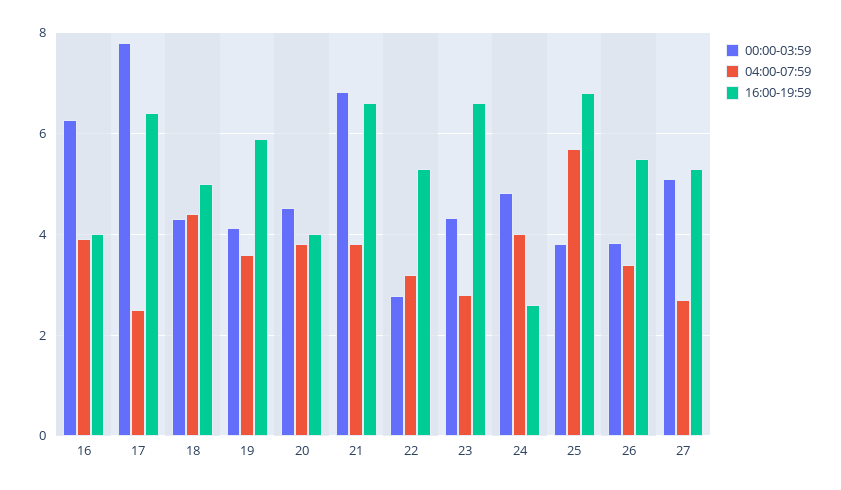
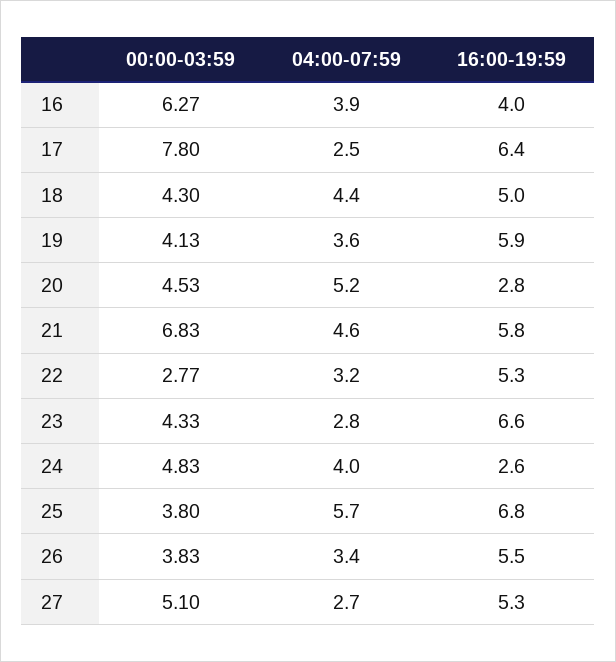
04:00-07:59, 20: 3.8 -> 5.2
16:00-19:59, 20: 4 -> 2.8
04:00-07:59, 21: 3.8 -> 4.6
16:00-19:59, 21: 6.6 -> 5.8

